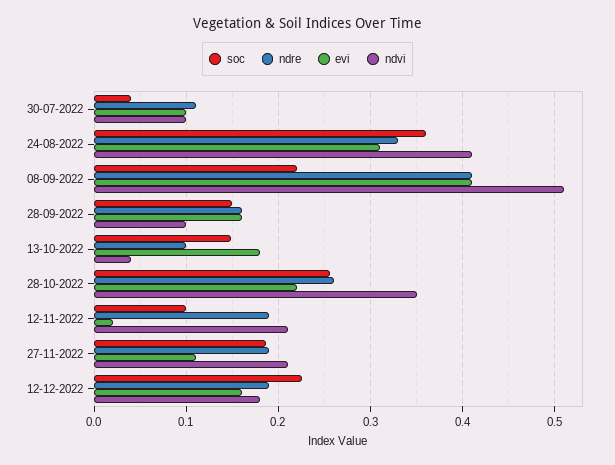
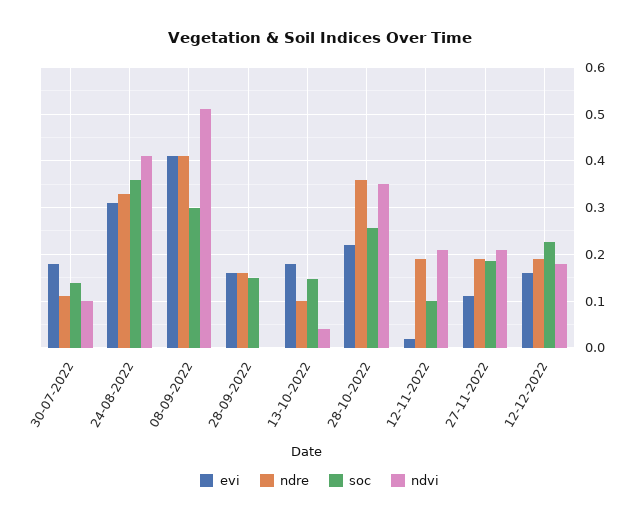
soc, 30-07-2022: 0.04 -> 0.14
evi, 30-07-2022: 0.1 -> 0.18
soc, 08-09-2022: 0.22 -> 0.3
ndvi, 28-09-2022: 0.1 -> 0
ndre, 28-10-2022: 0.26 -> 0.36

